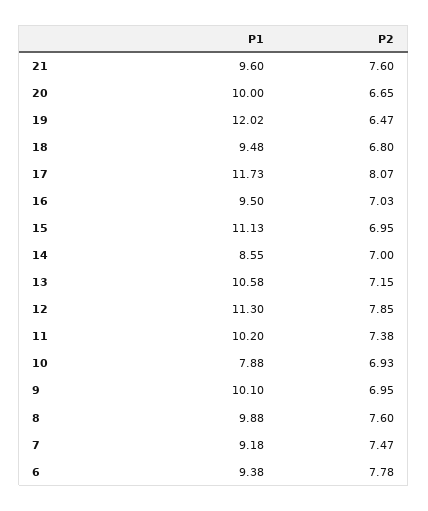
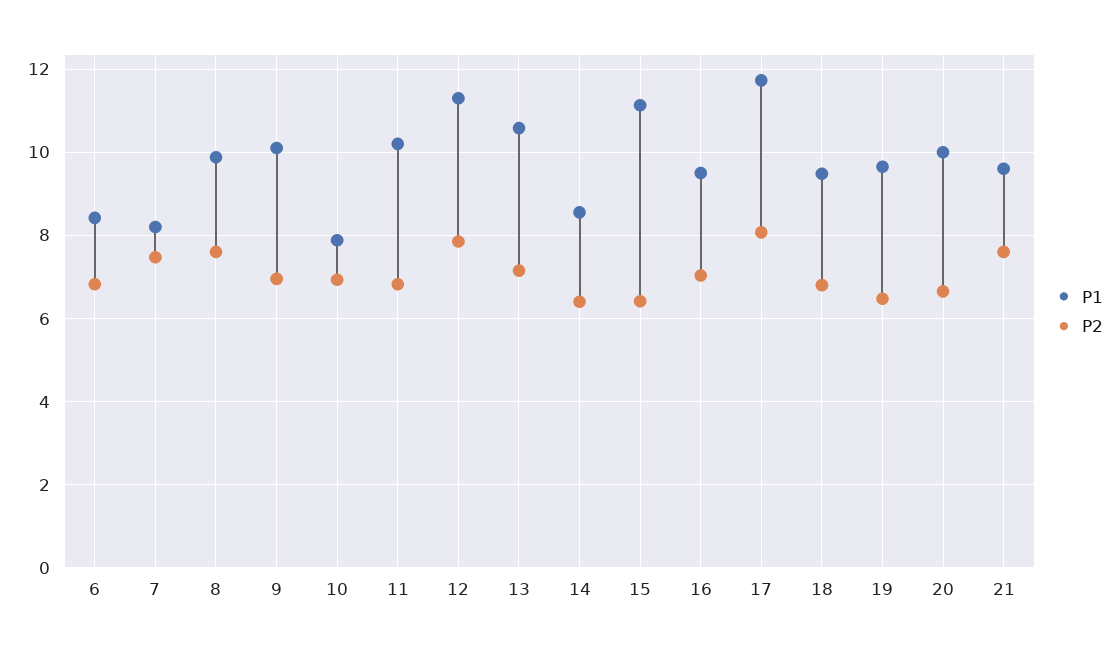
P1, 19: 12.02 -> 9.6
P2, 15: 6.95 -> 6.4
P2, 14: 7 -> 6.4
P2, 11: 7.38 -> 6.8
P1, 7: 9.18 -> 8.2
P1, 6: 9.38 -> 8.4
P2, 6: 7.78 -> 6.8

